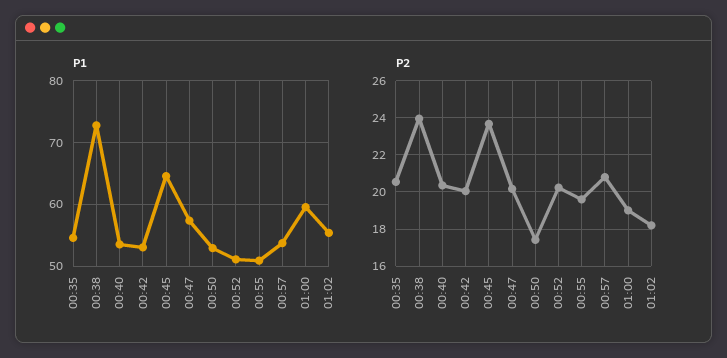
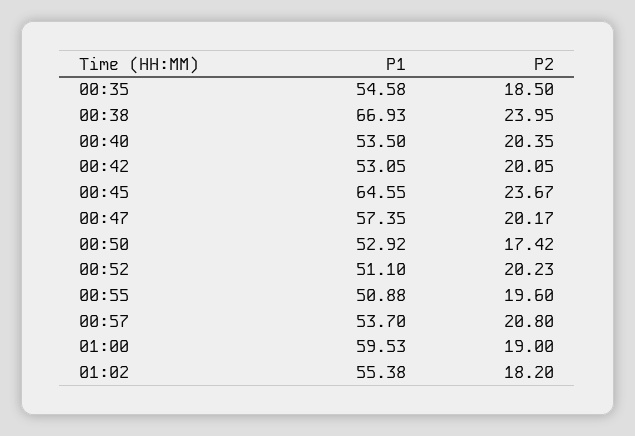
P1, 00:38: 73 -> 66.93
P2, 00:35: 20.5 -> 18.5

